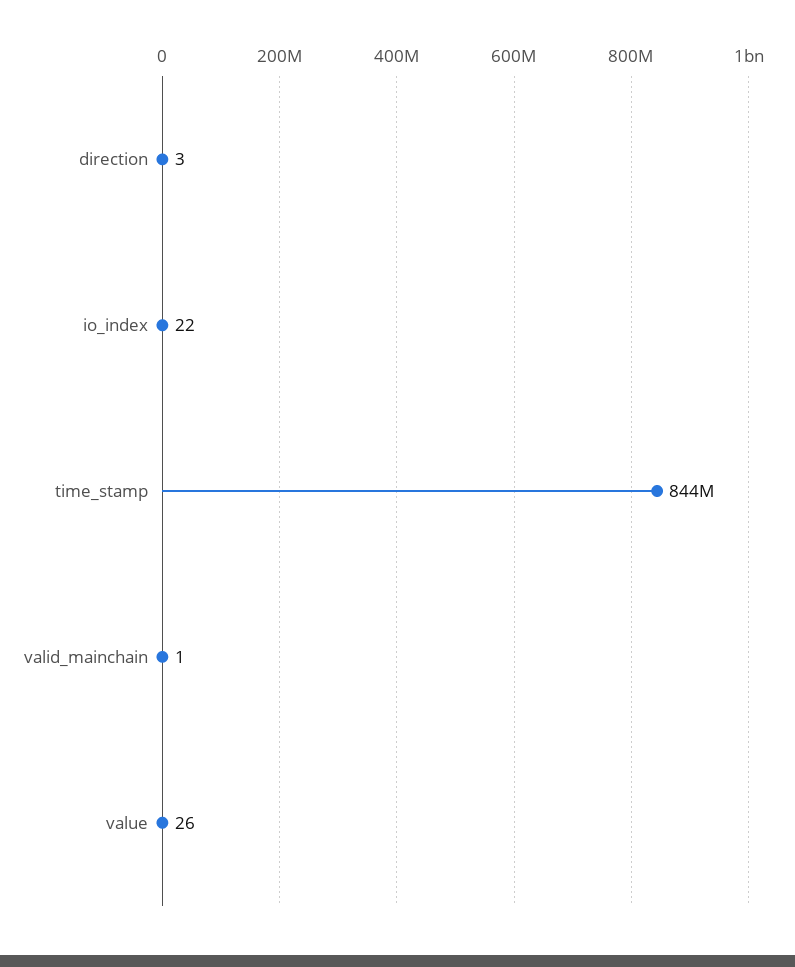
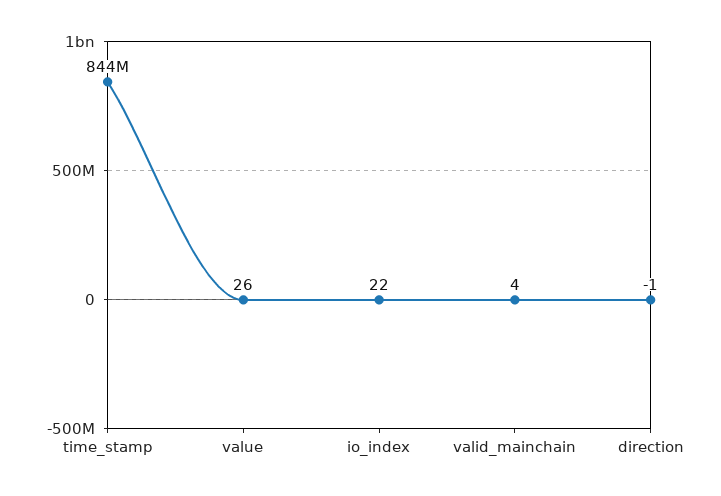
direction: 3 -> -1
valid_mainchain: 1 -> 4

